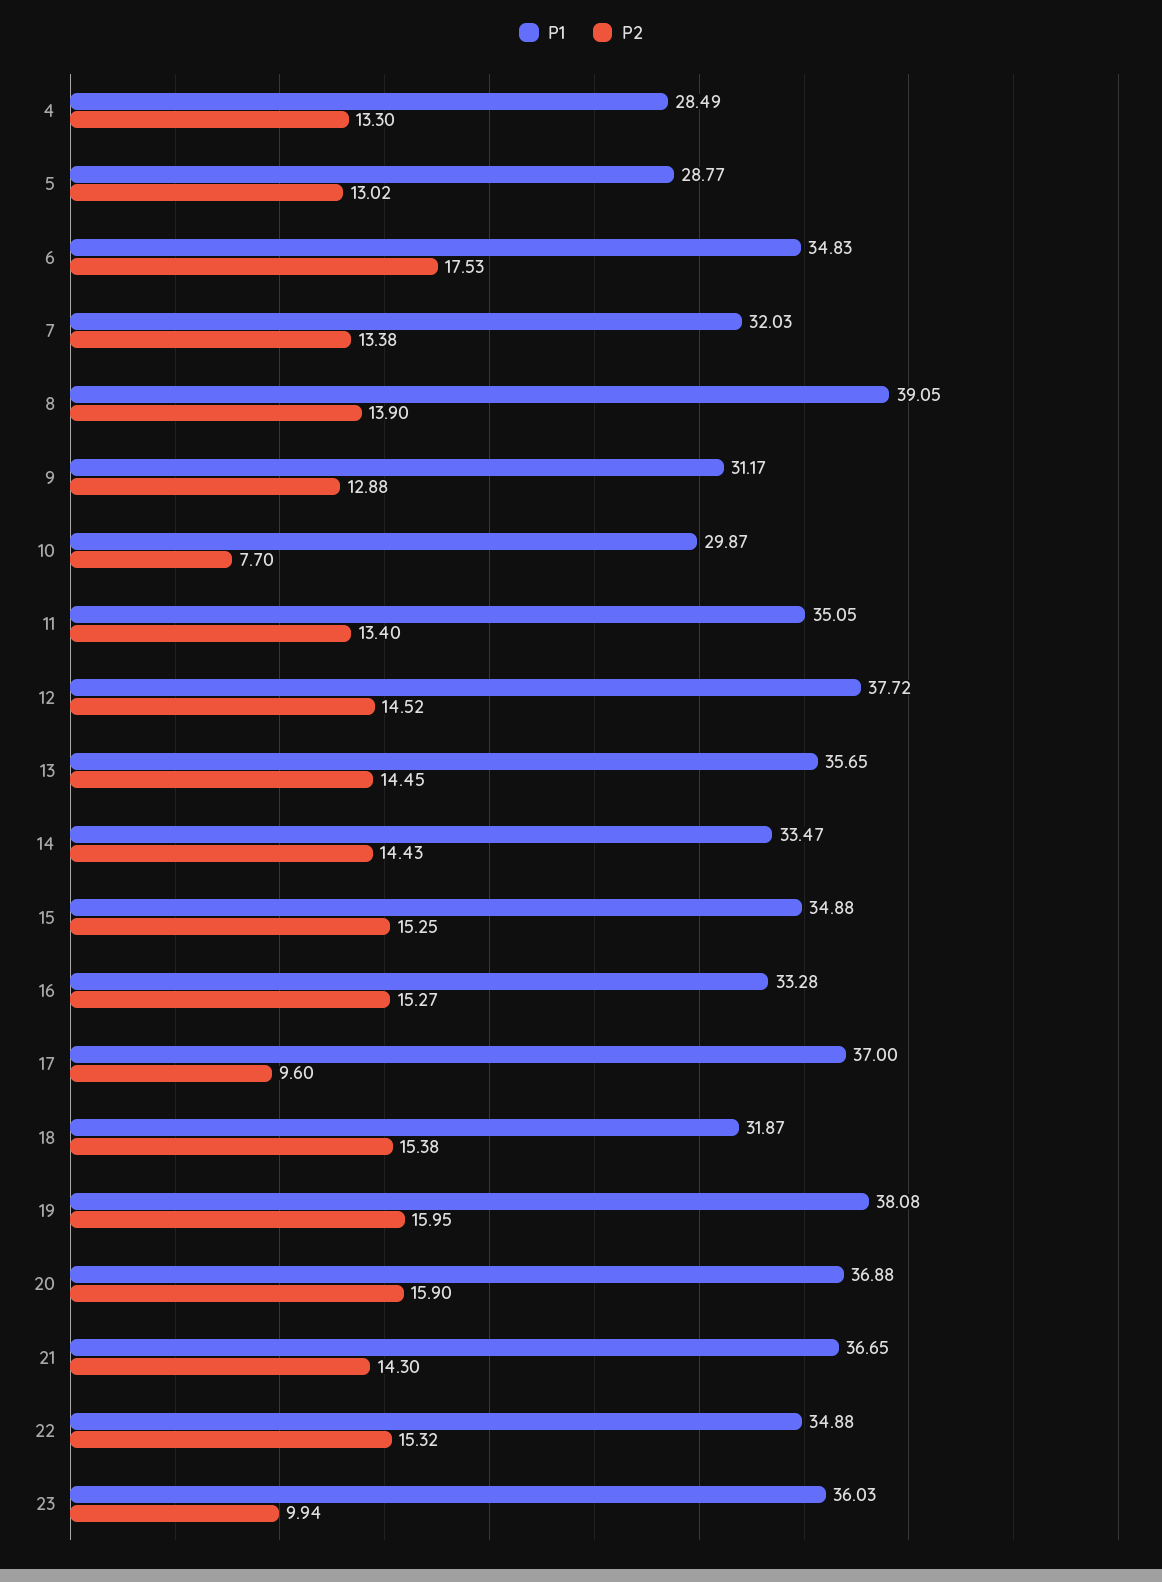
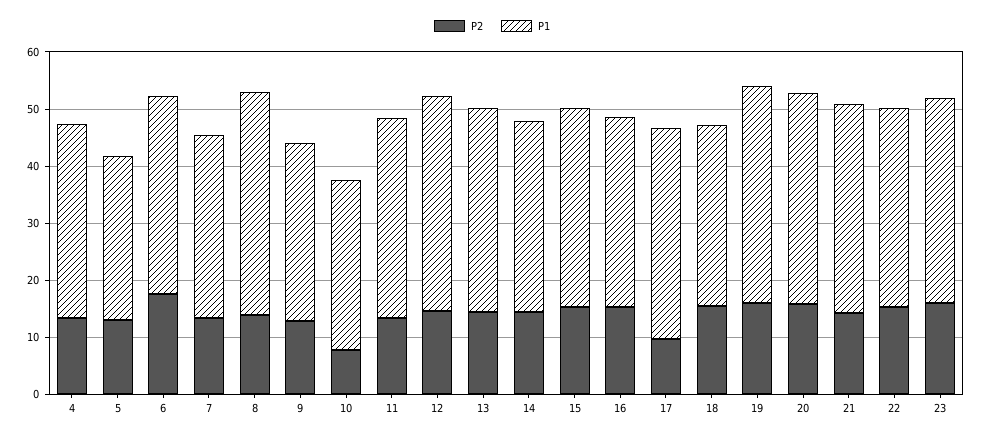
P1, 4: 28.49 -> 34
P2, 23: 9.94 -> 16

